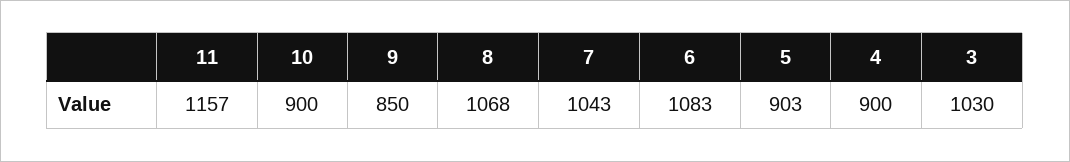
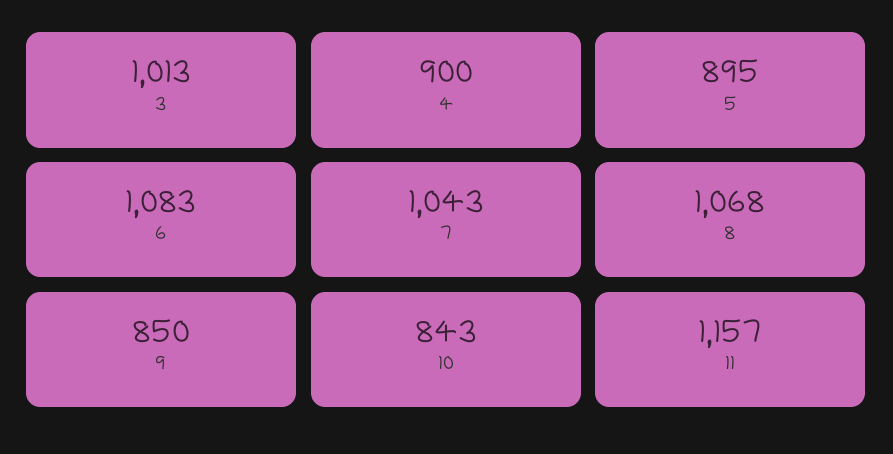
10: 900 -> 843
5: 903 -> 895
3: 1030 -> 1013

